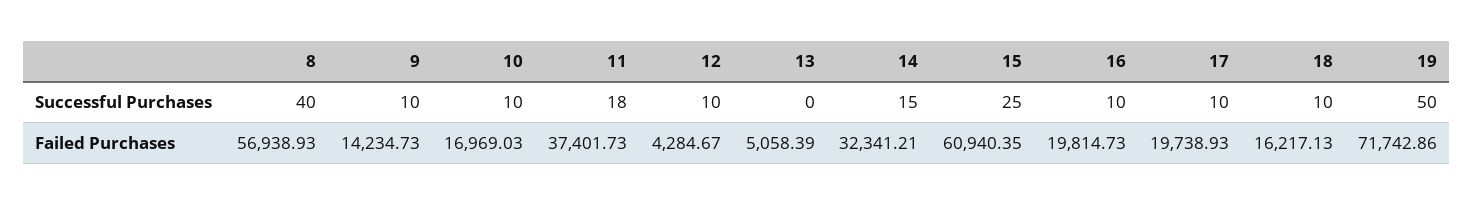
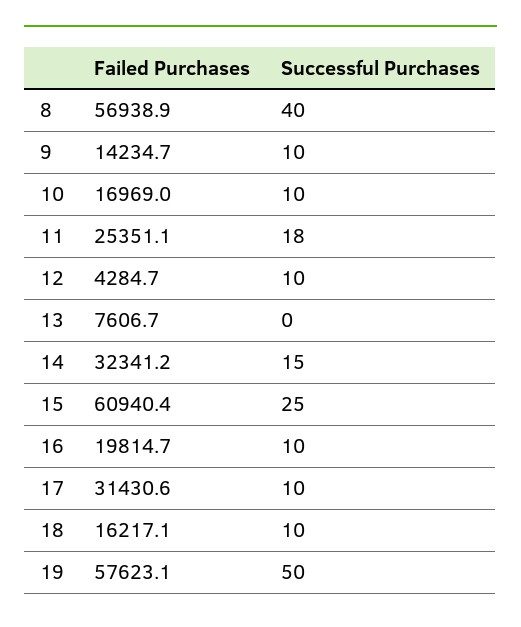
11, Failed Purchases: 37401.73 -> 25351.1
13, Failed Purchases: 5058.39 -> 7606.7
17, Failed Purchases: 19738.93 -> 31430.6
19, Failed Purchases: 71742.86 -> 57623.1

